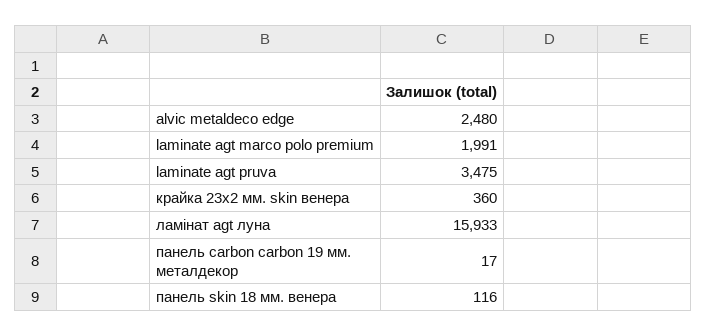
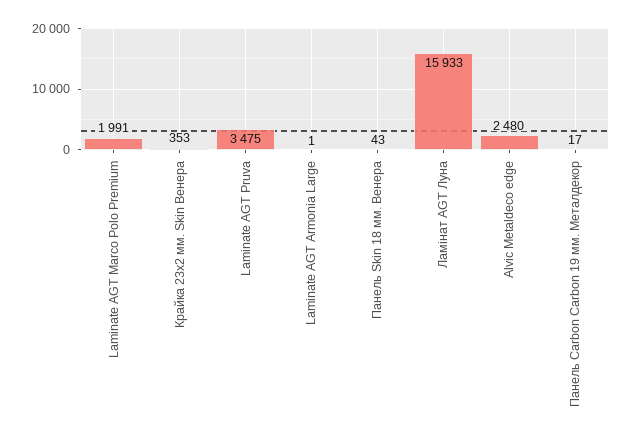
крайка 23x2 мм. skin венера: 360 -> 353
панель skin 18 мм. венера: 116 -> 43
Laminate AGT Armonia Large: none -> 1

